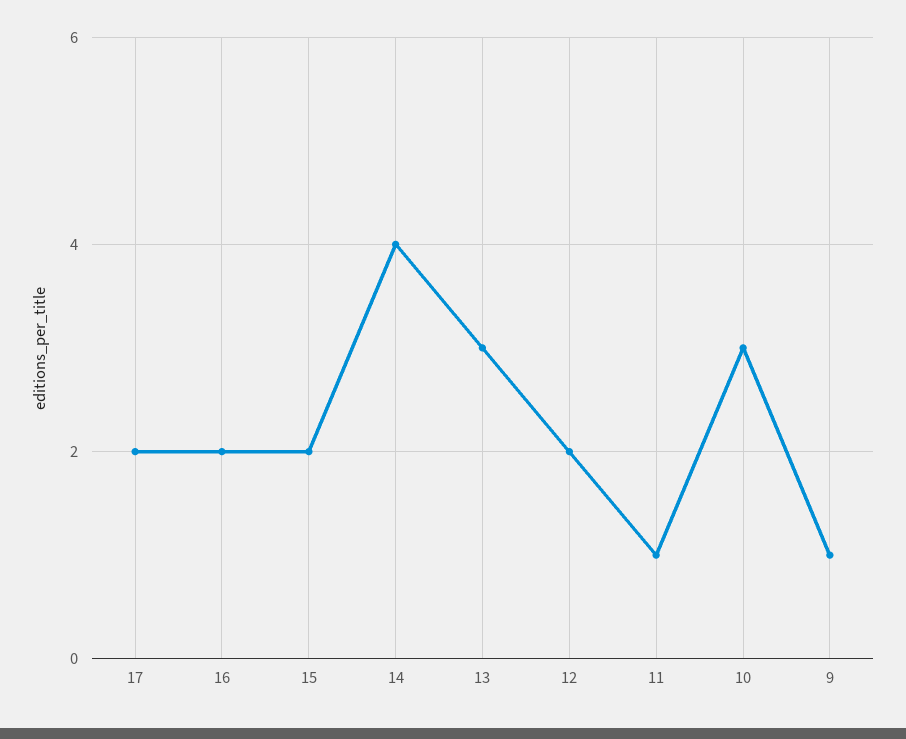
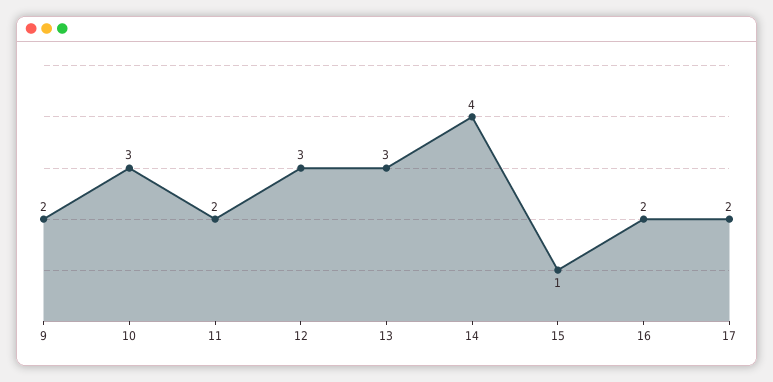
15: 2 -> 1
12: 2 -> 3
11: 1 -> 2
9: 1 -> 2

